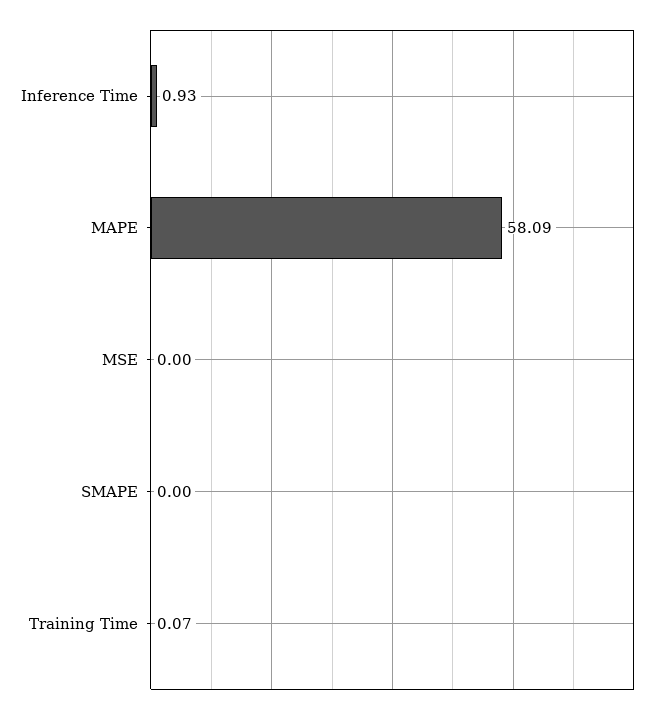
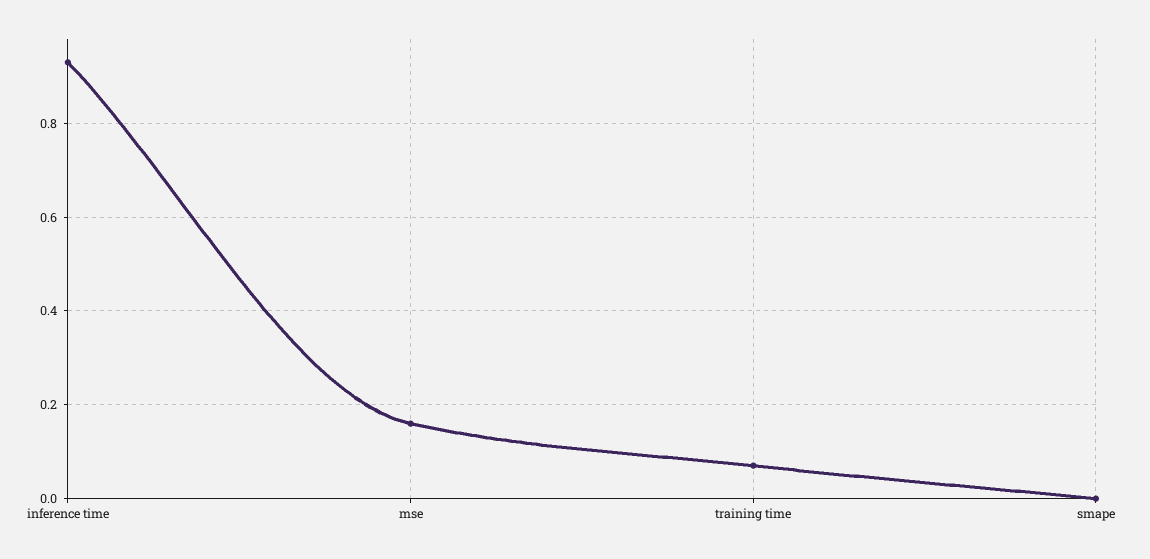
MAPE: 58.09 -> none
MSE: 0 -> 0.15

